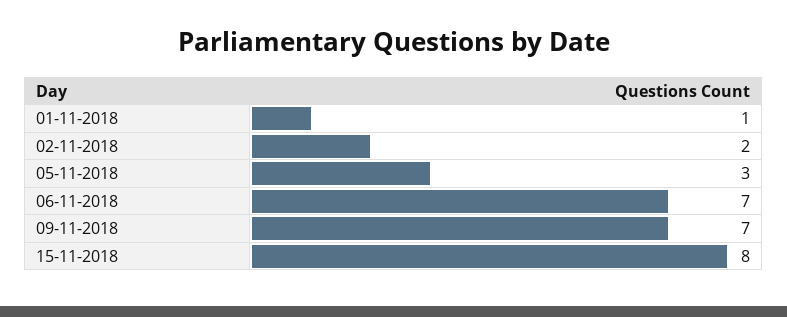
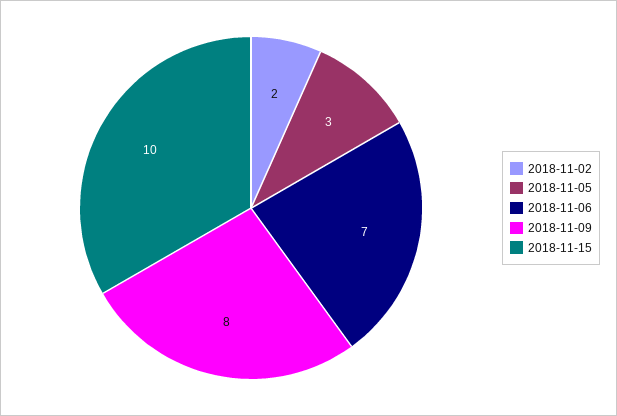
01-11-2018: 1 -> none
09-11-2018: 7 -> 8
15-11-2018: 8 -> 10

